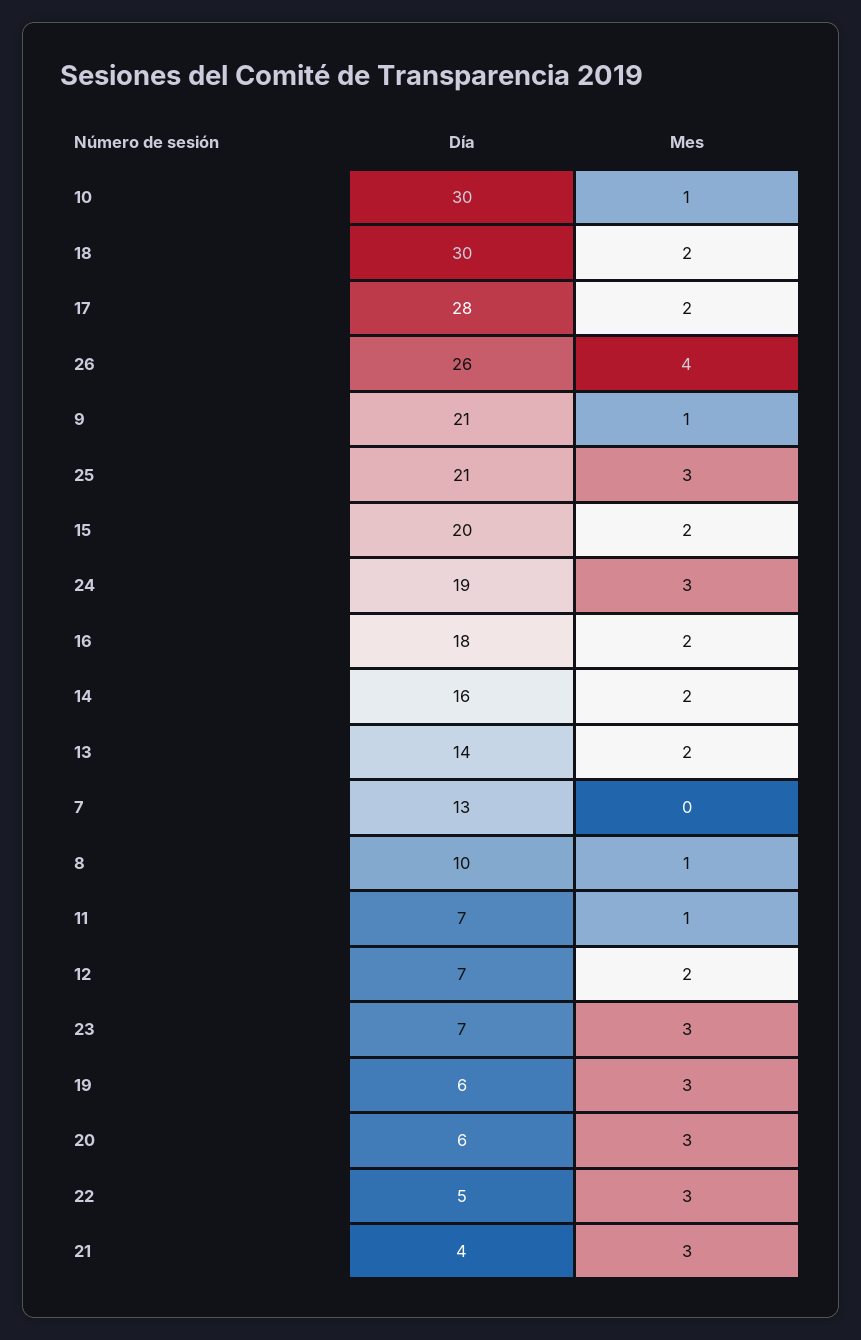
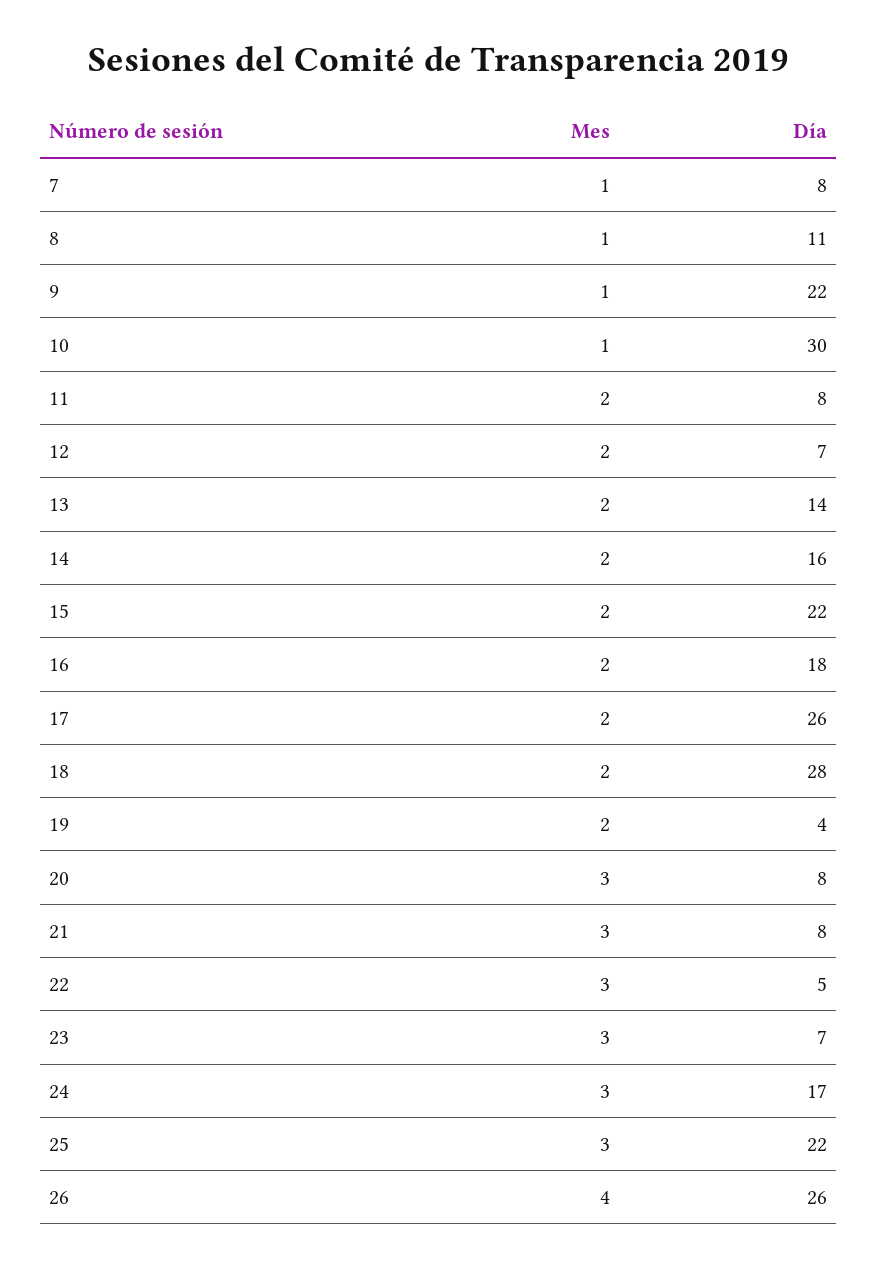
Día, 18: 30 -> 28
Día, 17: 28 -> 26
Día, 9: 21 -> 22
Día, 25: 21 -> 22
Día, 15: 20 -> 22
Día, 24: 19 -> 17
Día, 7: 13 -> 8
Mes, 7: 0 -> 1
Día, 8: 10 -> 11
Día, 11: 7 -> 8
Mes, 11: 1 -> 2
Día, 19: 6 -> 4
Mes, 19: 3 -> 2
Día, 20: 6 -> 8
Día, 21: 4 -> 8

